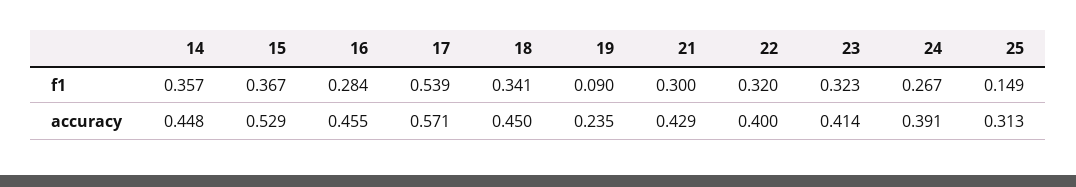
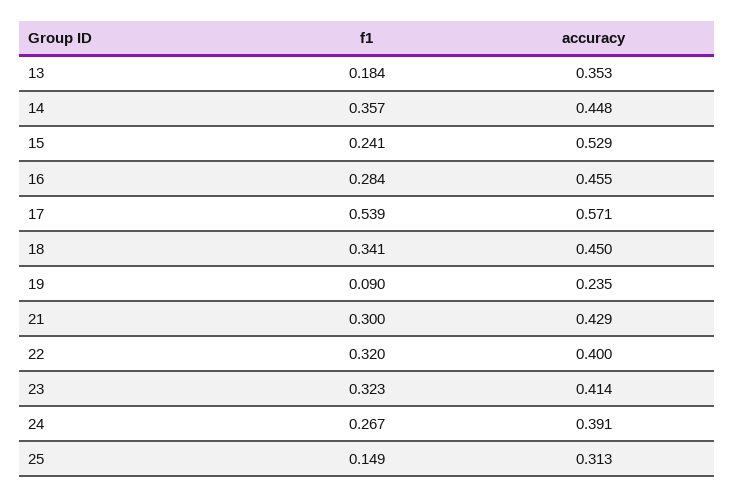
15, f1: 0.367 -> 0.241
13, f1: none -> 0.184
13, accuracy: none -> 0.353

